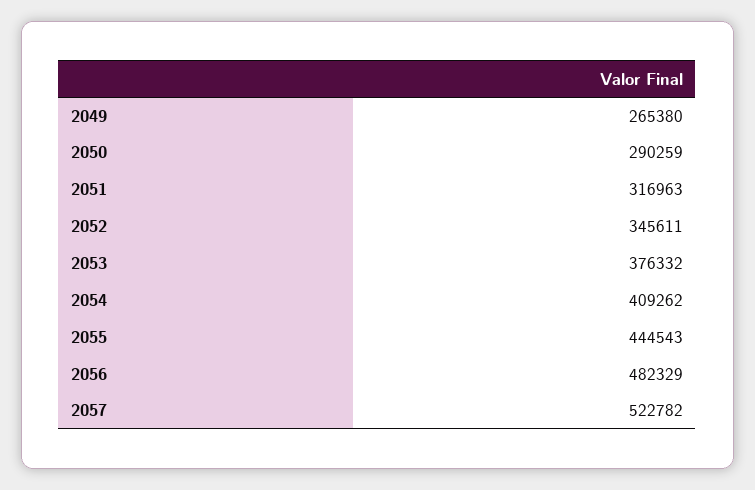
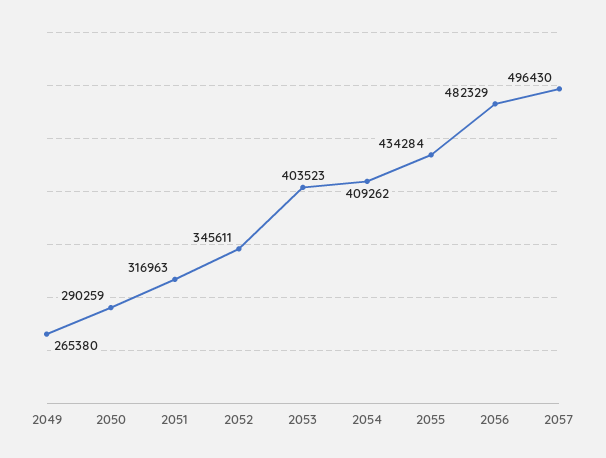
2053: 376332 -> 403523
2055: 444543 -> 434284
2057: 522782 -> 496430

